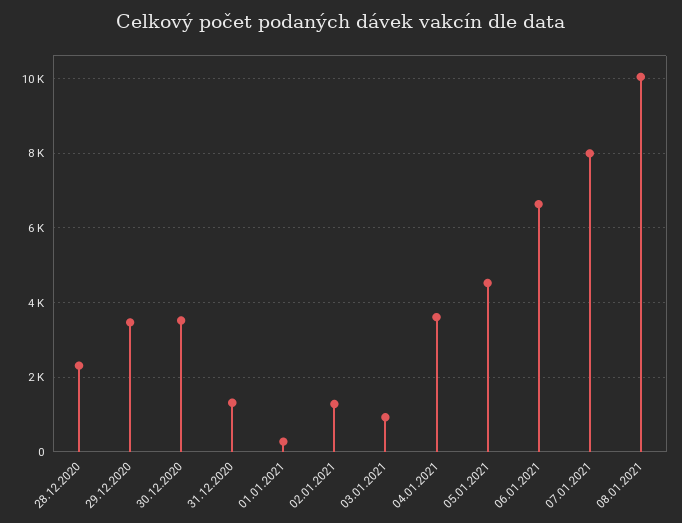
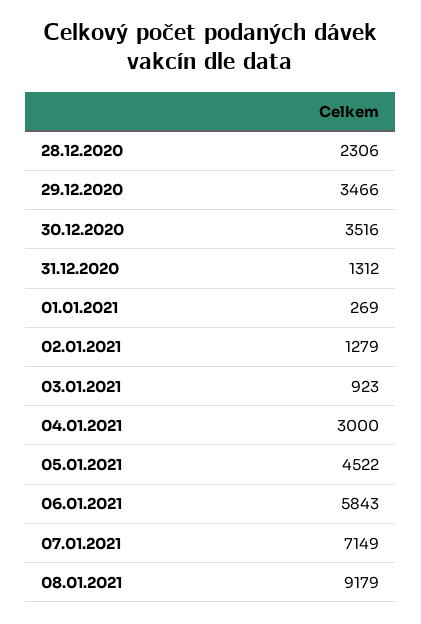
04.01.2021: 3600 -> 3000
06.01.2021: 6600 -> 5843
07.01.2021: 8000 -> 7149
08.01.2021: 10000 -> 9179

